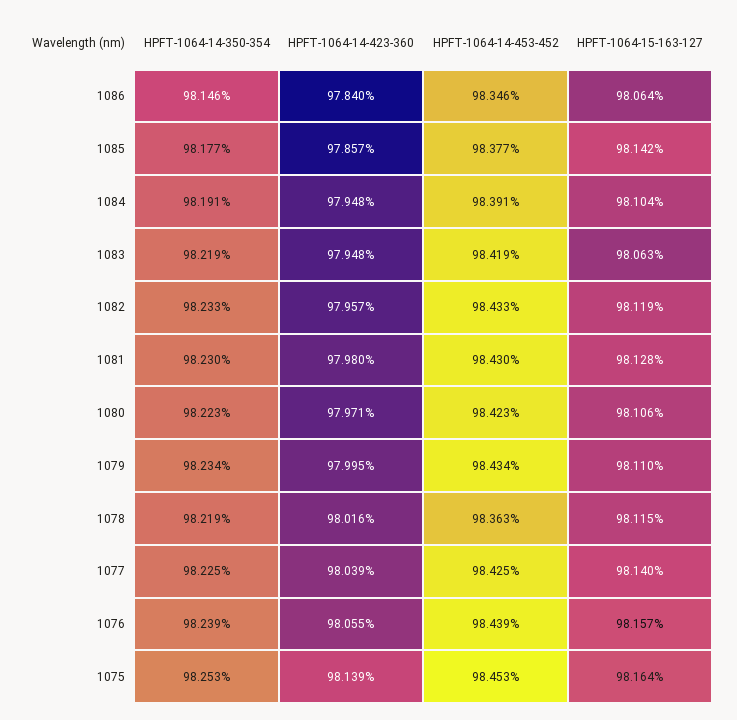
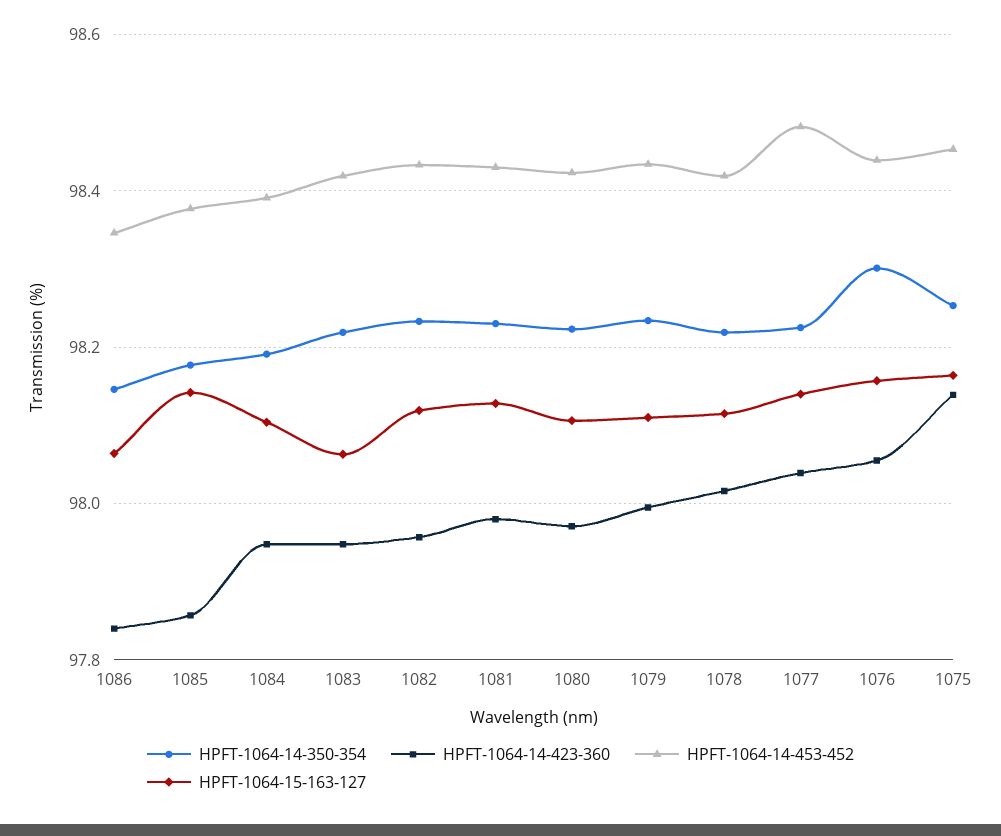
HPFT-1064-14-453-452, 1078: 98.363 -> 98.42
HPFT-1064-14-453-452, 1077: 98.425 -> 98.48
HPFT-1064-14-350-354, 1076: 98.239 -> 98.3

